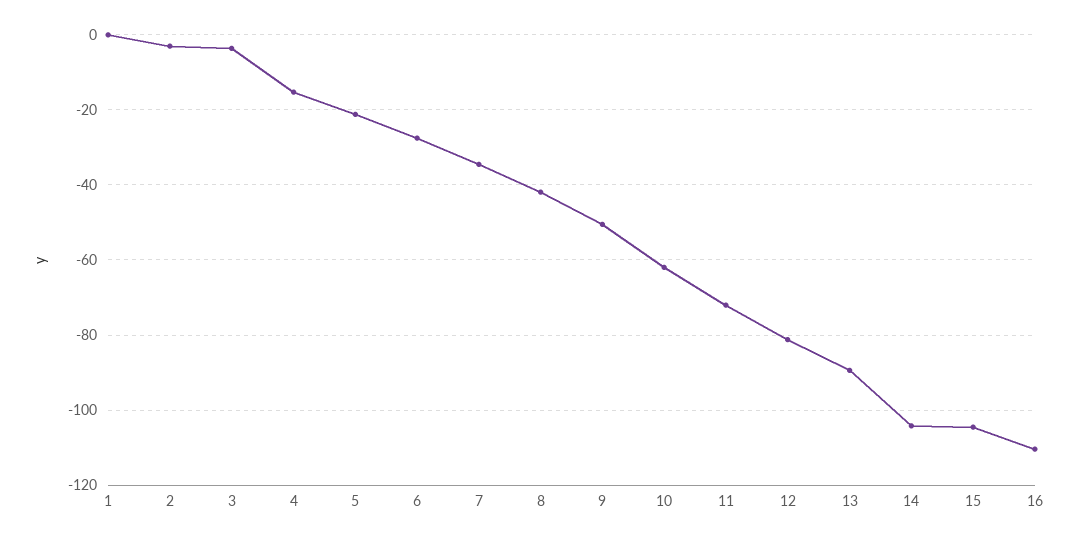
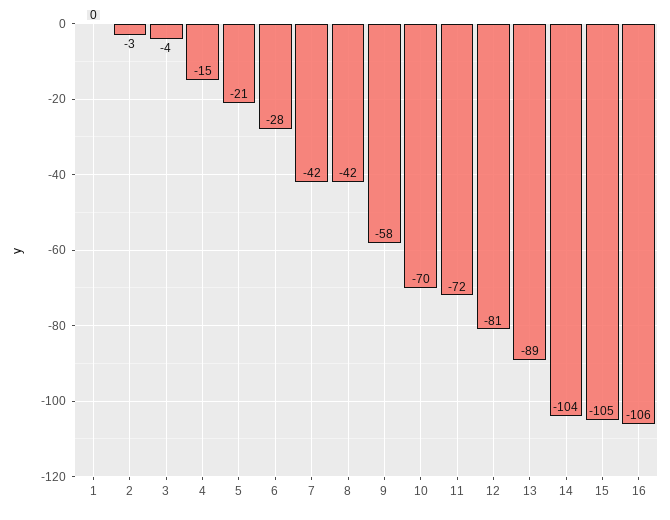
7: -34 -> -42
9: -50 -> -58
10: -62 -> -70
16: -110 -> -106

